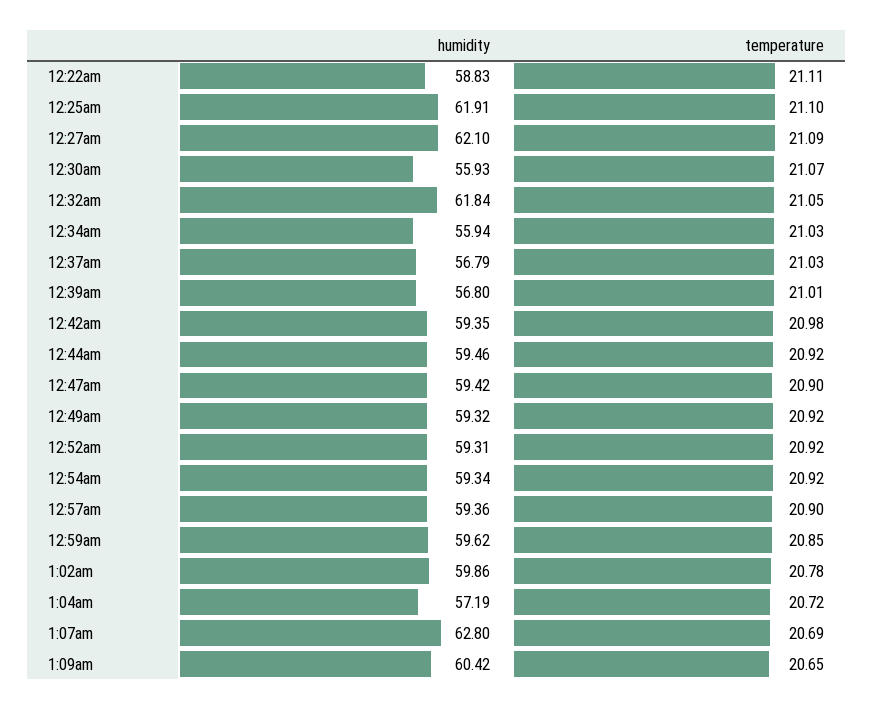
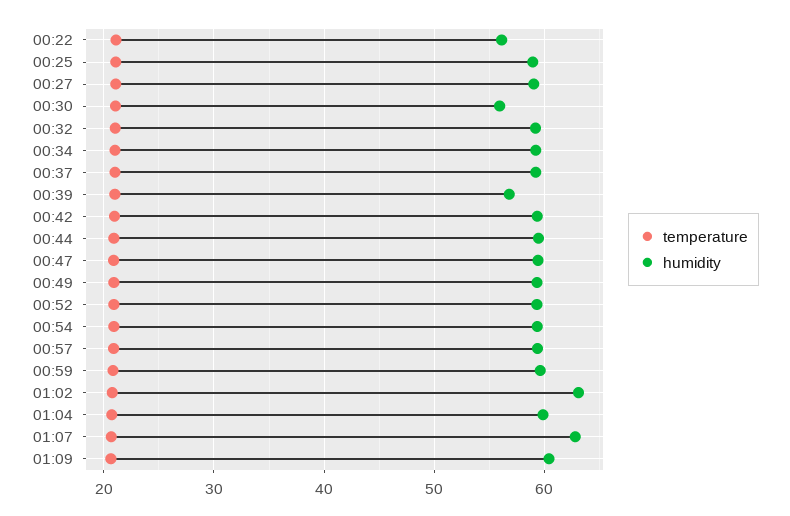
humidity, 12:22am: 58.83 -> 56
humidity, 12:25am: 61.91 -> 59
humidity, 12:27am: 62.1 -> 59
humidity, 12:32am: 61.84 -> 59
humidity, 12:34am: 55.94 -> 59
humidity, 12:37am: 56.79 -> 59
humidity, 1:02am: 59.86 -> 63
humidity, 1:04am: 57.19 -> 60

